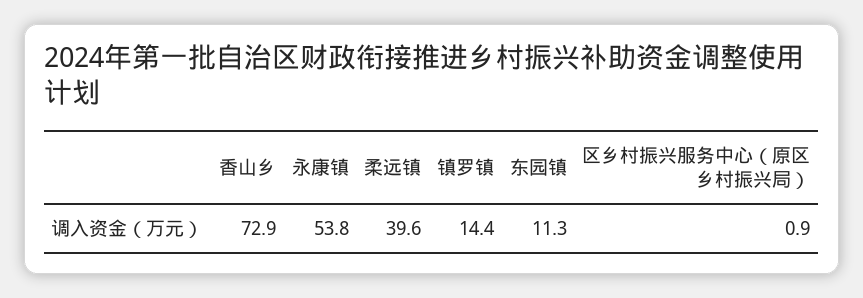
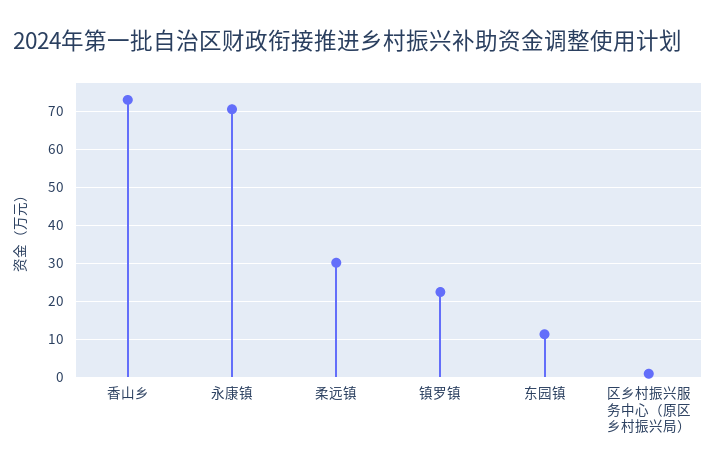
永康镇: 53.8 -> 70
柔远镇: 39.6 -> 30
镇罗镇: 14.4 -> 22

